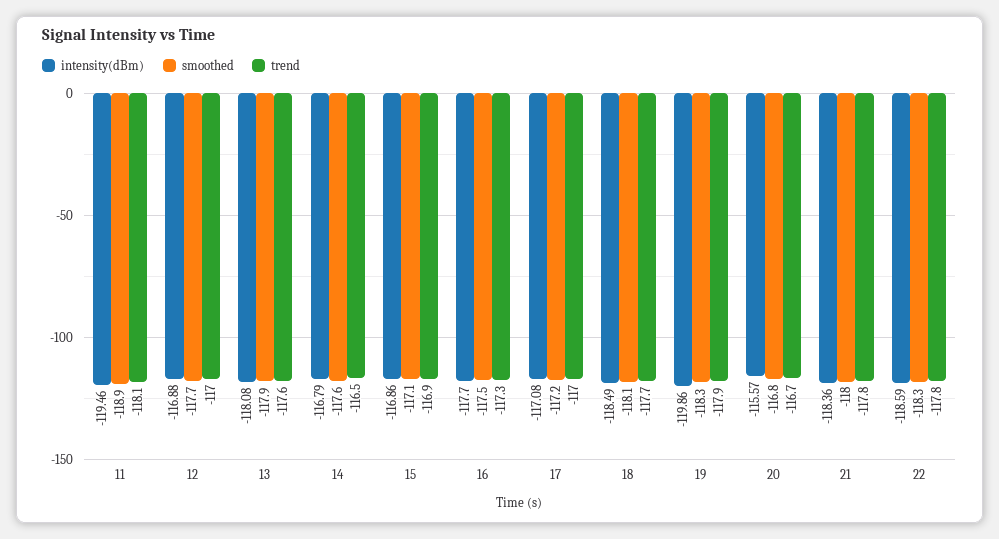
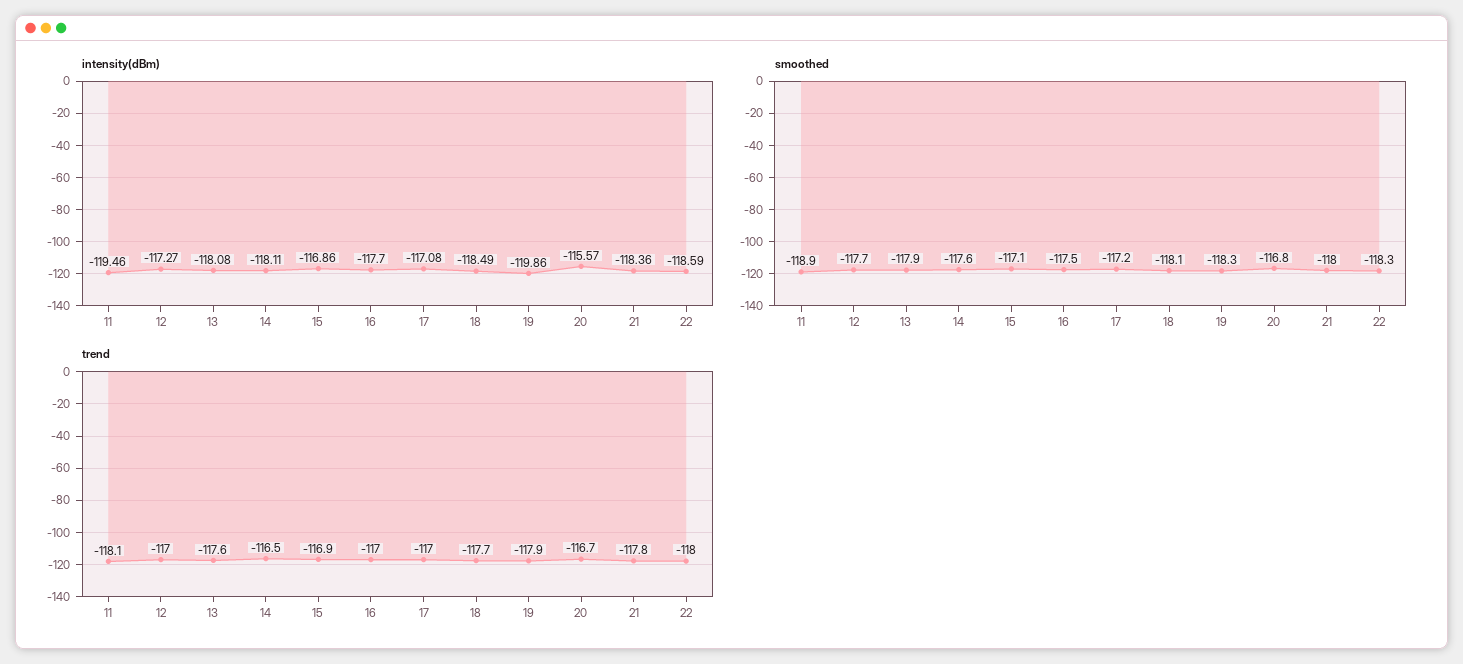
intensity(dBm), 12: -116.88 -> -117.27
intensity(dBm), 14: -116.79 -> -118.11
trend, 16: -117.3 -> -117
trend, 22: -117.8 -> -118

